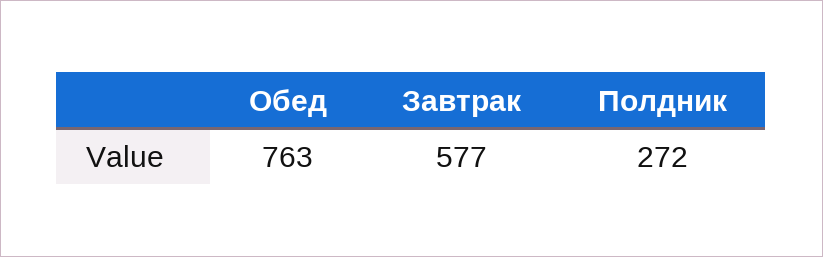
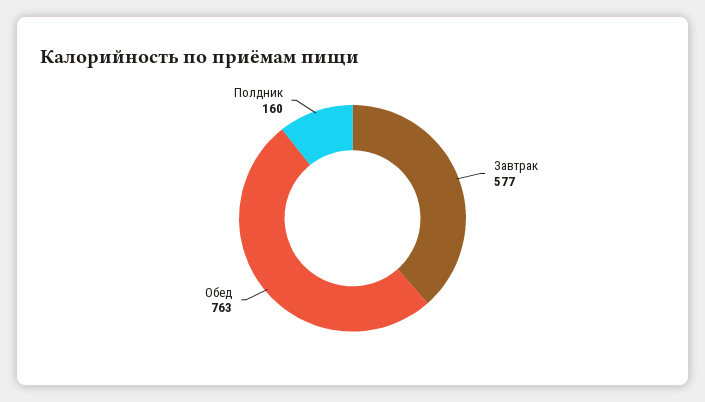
Полдник: 272 -> 160

